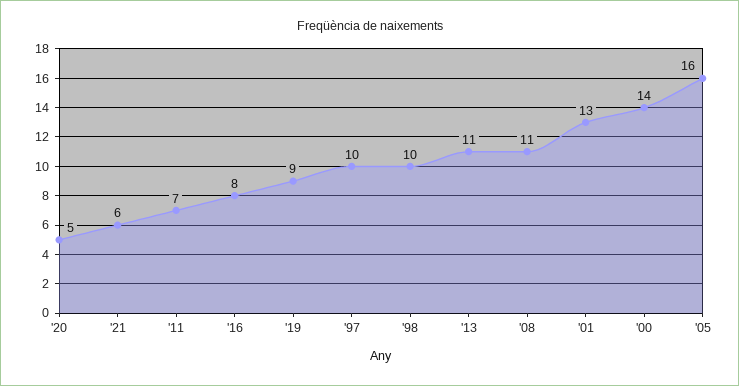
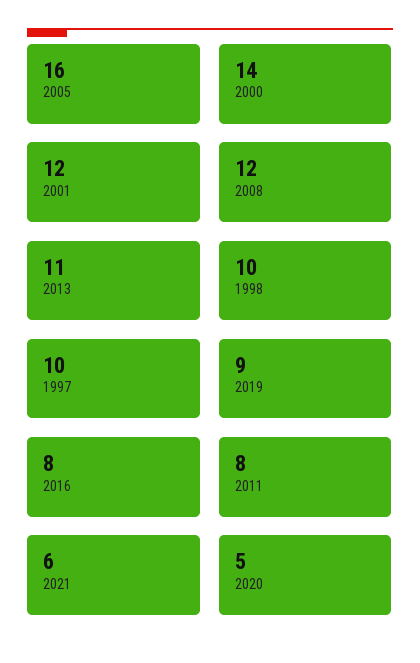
'11: 7 -> 8
'08: 11 -> 12
'01: 13 -> 12

